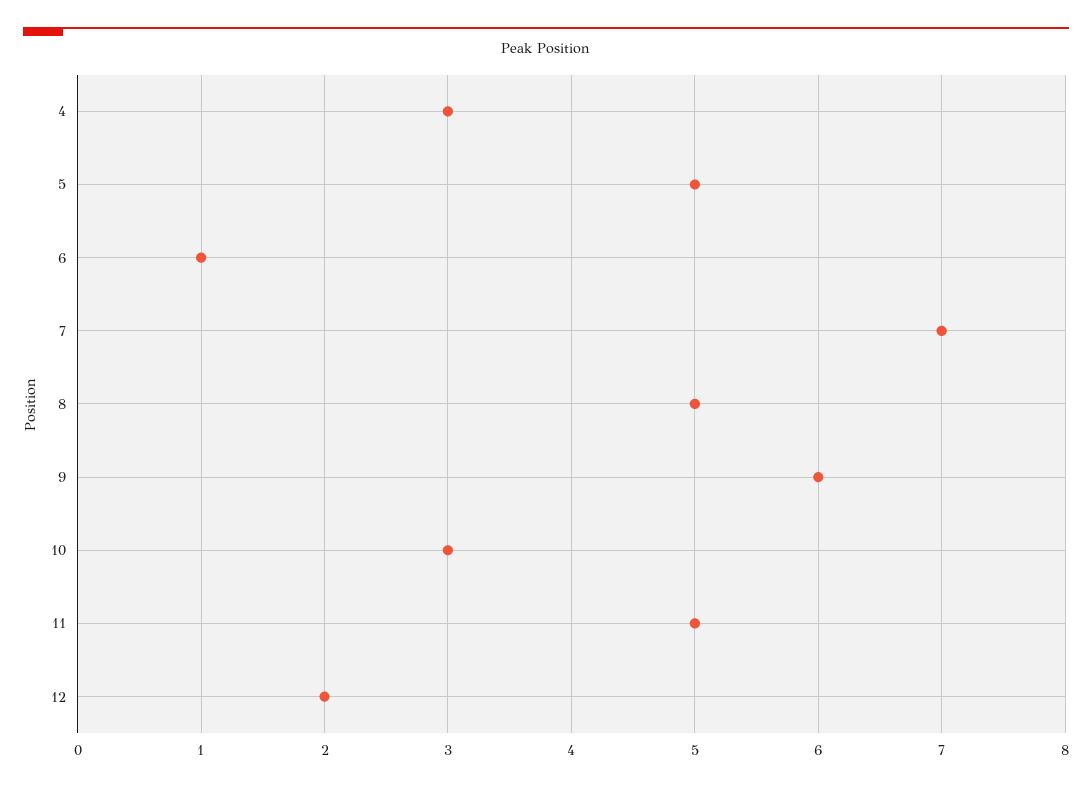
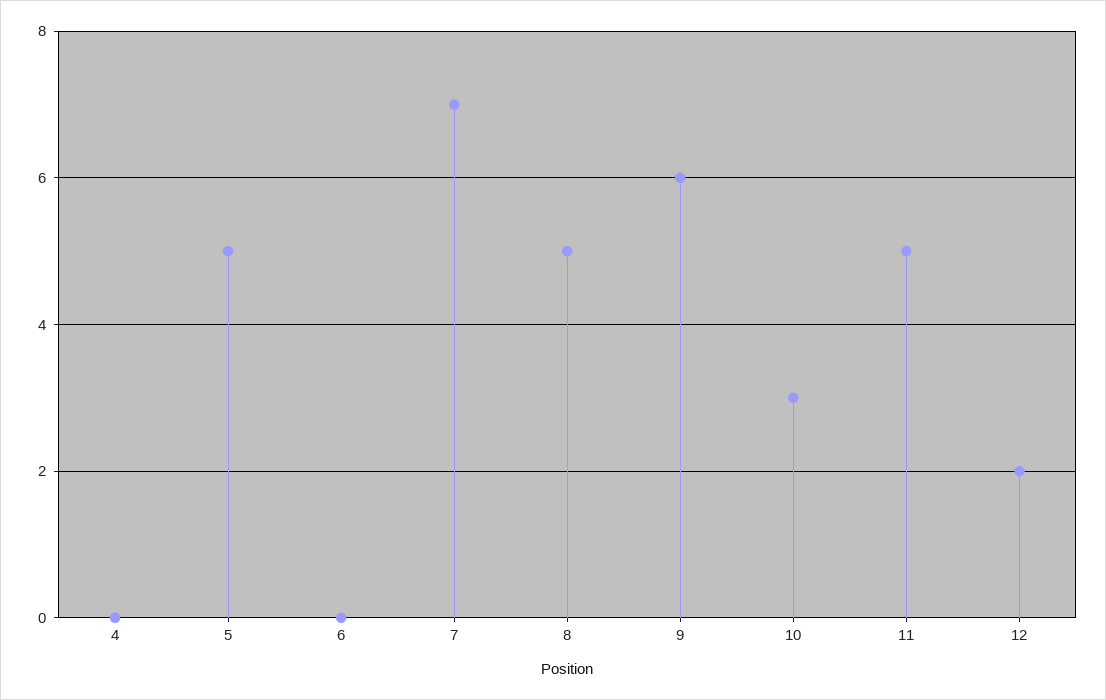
4: 3 -> 0
6: 1 -> 0

